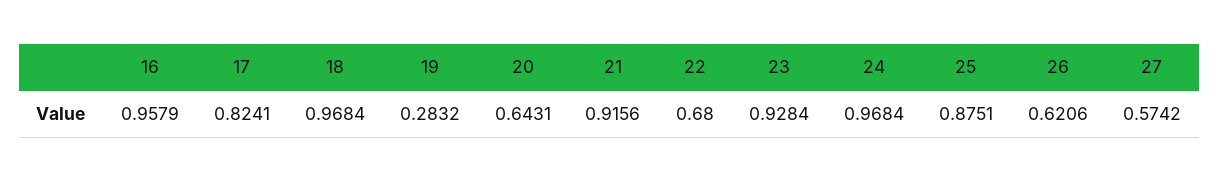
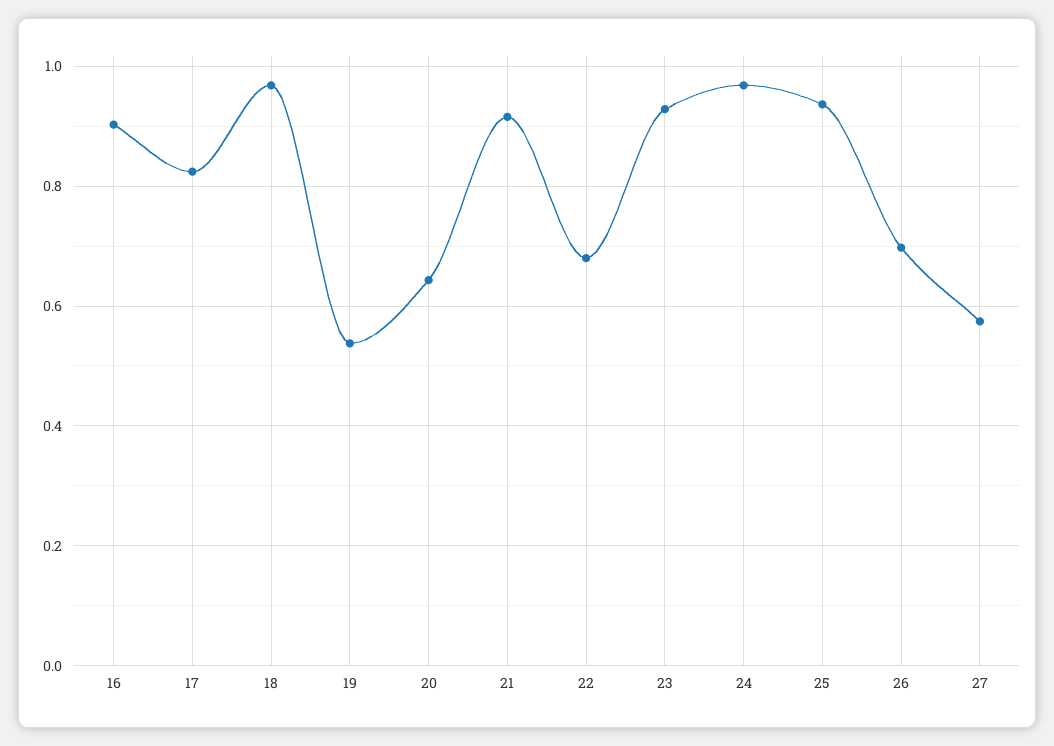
16: 0.9579 -> 0.9
19: 0.2832 -> 0.54
25: 0.8751 -> 0.94
26: 0.6206 -> 0.7

